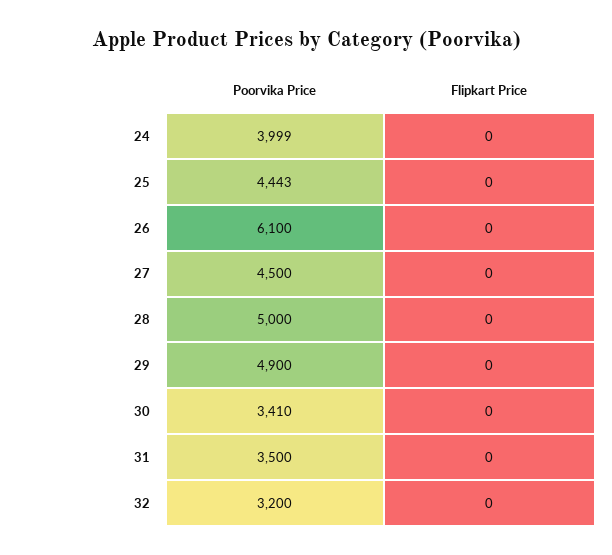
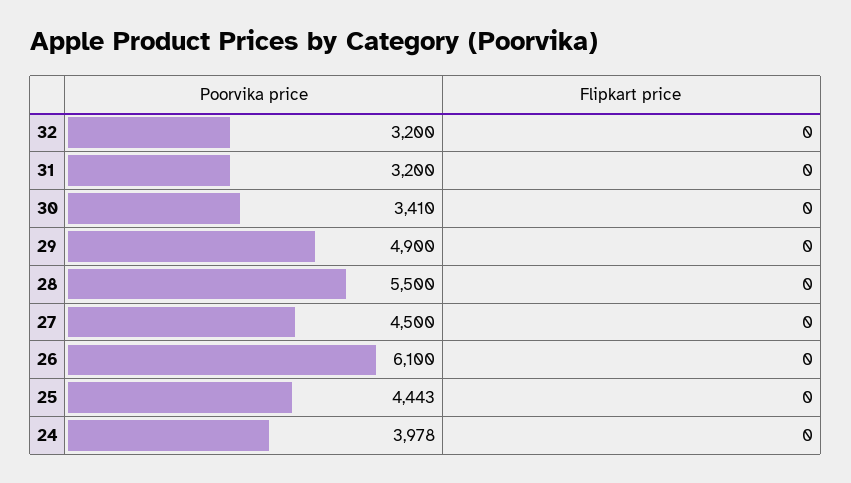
Poorvika Price, 24: 3999 -> 3978
Poorvika Price, 28: 5000 -> 5500
Poorvika Price, 31: 3500 -> 3200

